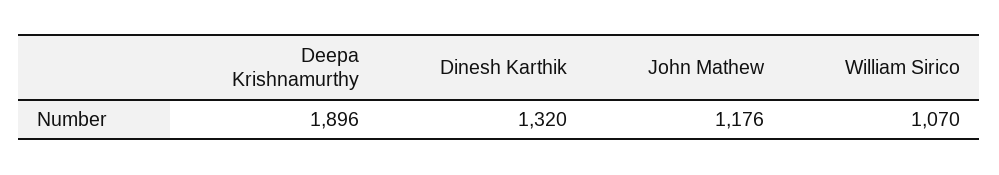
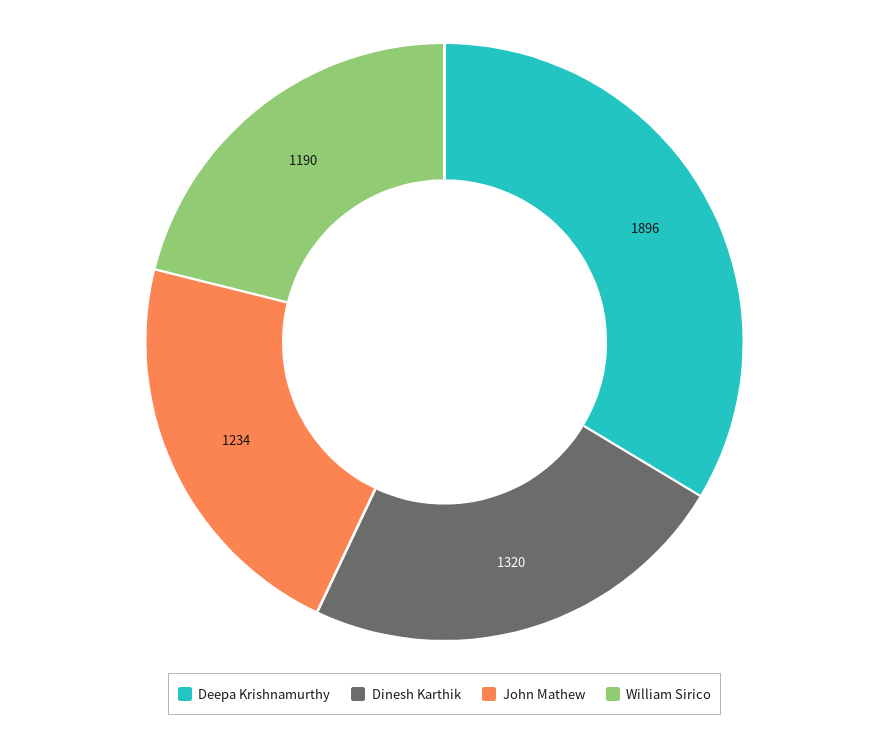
John Mathew: 1176 -> 1234
William Sirico: 1070 -> 1190

